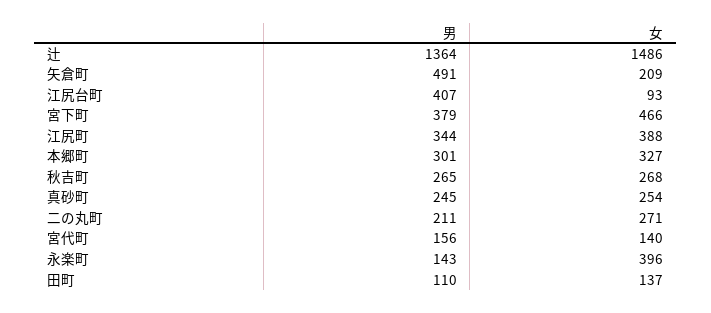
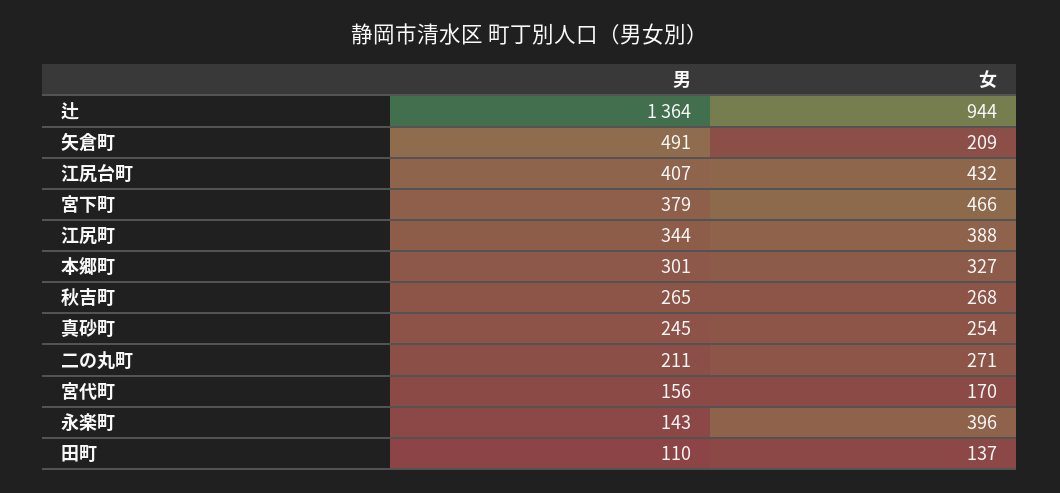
女, 辻: 1486 -> 944
女, 江尻台町: 93 -> 432
女, 宮代町: 140 -> 170

